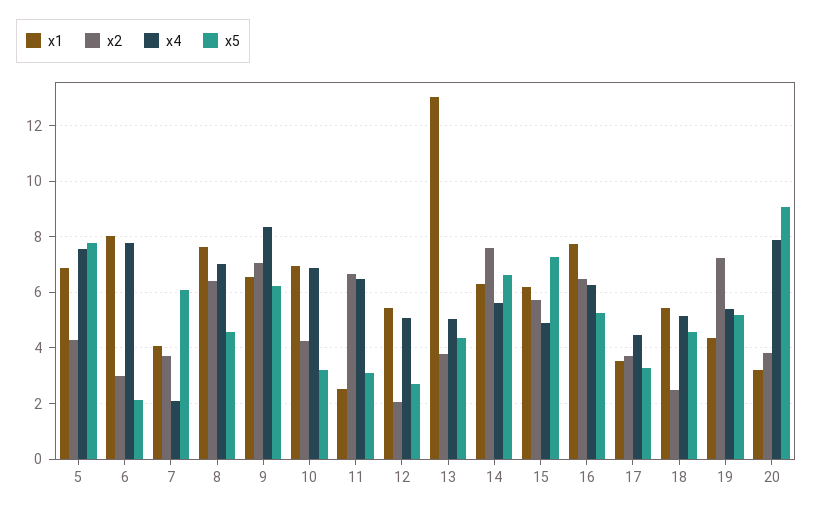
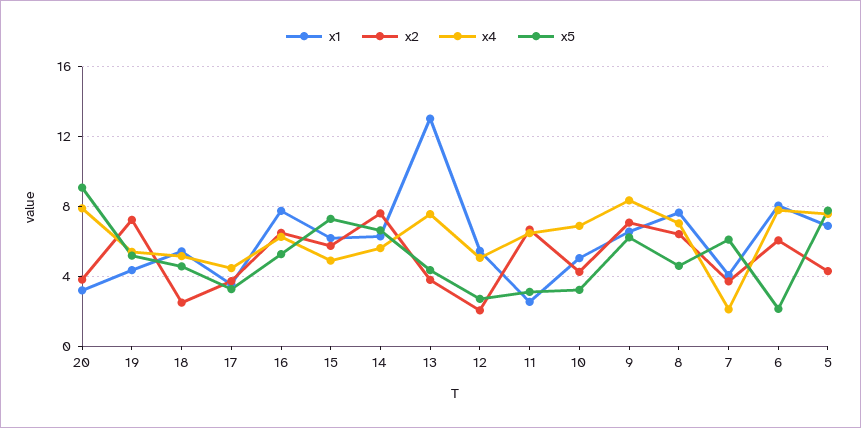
x2, 6: 3 -> 6
x1, 10: 7 -> 5
x4, 13: 5 -> 7.5

